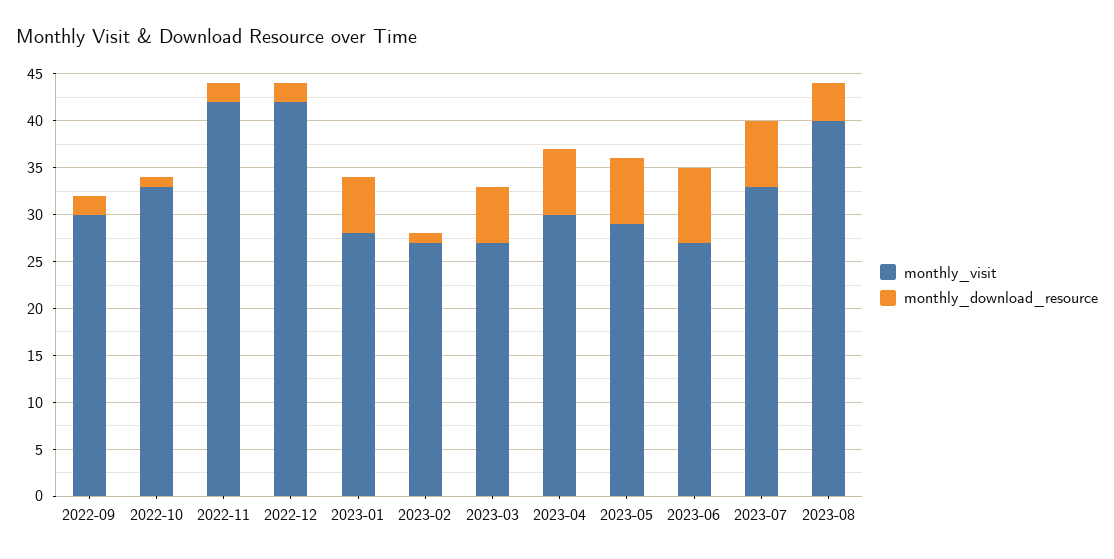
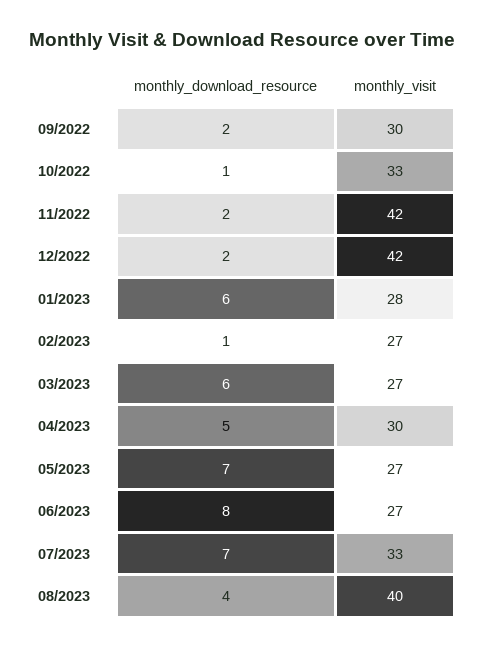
monthly_download_resource, 2023-04: 7 -> 5
monthly_visit, 2023-05: 29 -> 27

